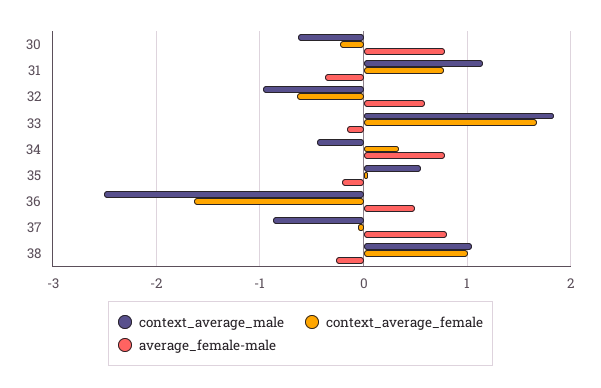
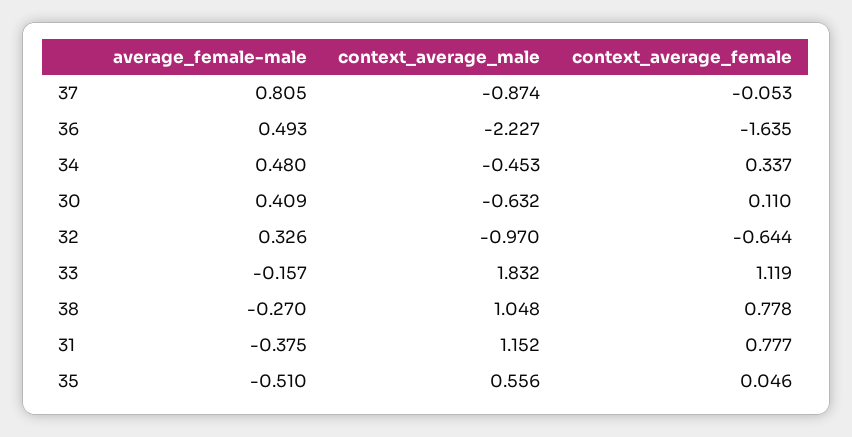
context_average_female, 30: -0.2 -> 0.11
average_female-male, 30: 0.8 -> 0.409
average_female-male, 32: 0.6 -> 0.326
context_average_female, 33: 1.7 -> 1.119
average_female-male, 34: 0.8 -> 0.48
average_female-male, 35: -0.2 -> -0.51
context_average_male, 36: -2.5 -> -2.227
context_average_female, 38: 1 -> 0.778

